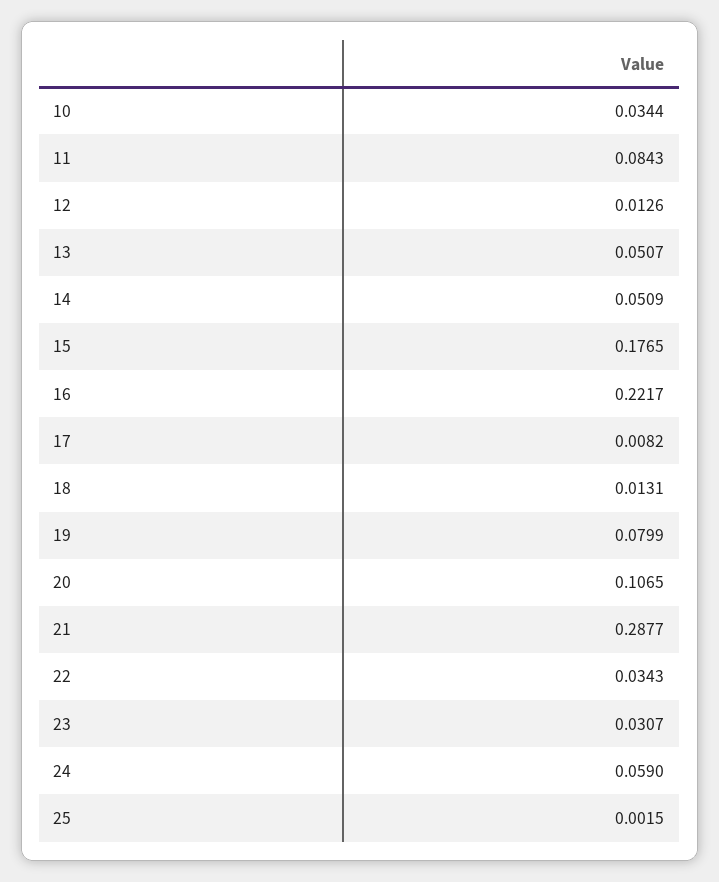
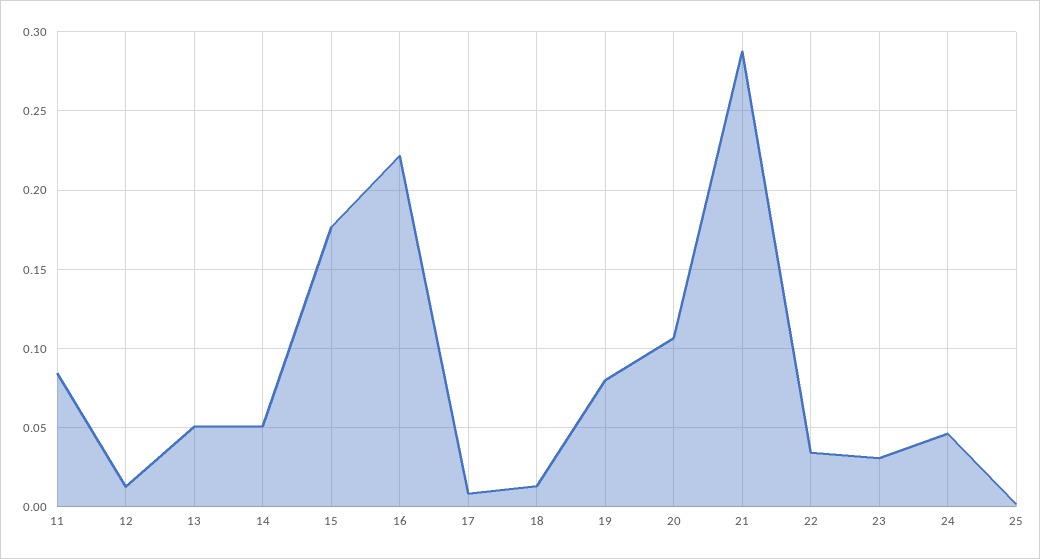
10: 0.0344 -> none
24: 0.059 -> 0.045

